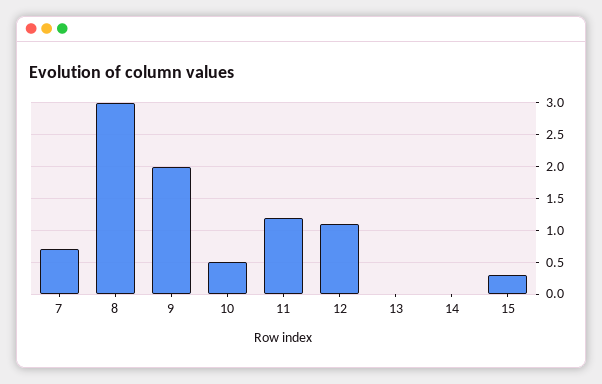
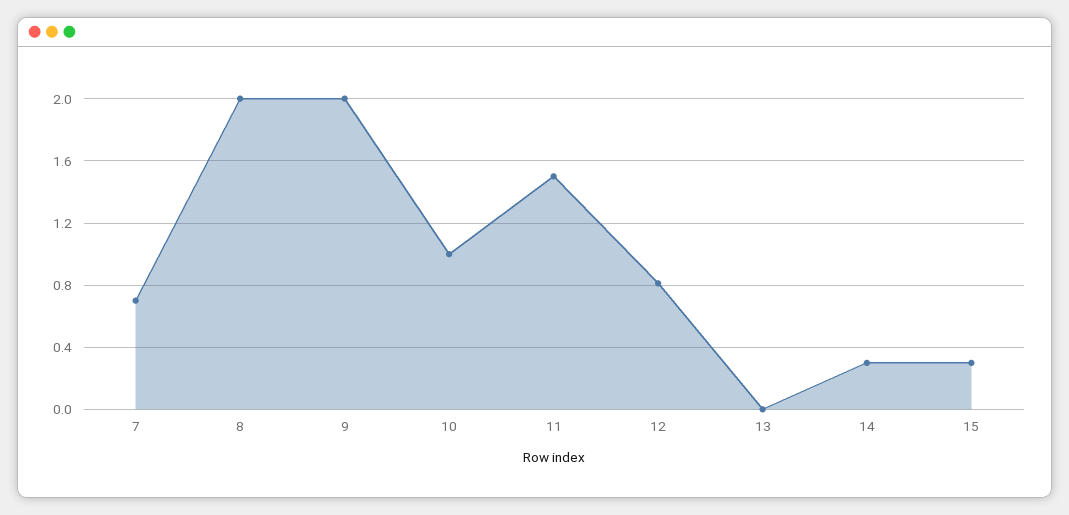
8: 3 -> 2
10: 0.5 -> 1
11: 1.2 -> 1.5
12: 1.1 -> 0.8
14: 0 -> 0.3

